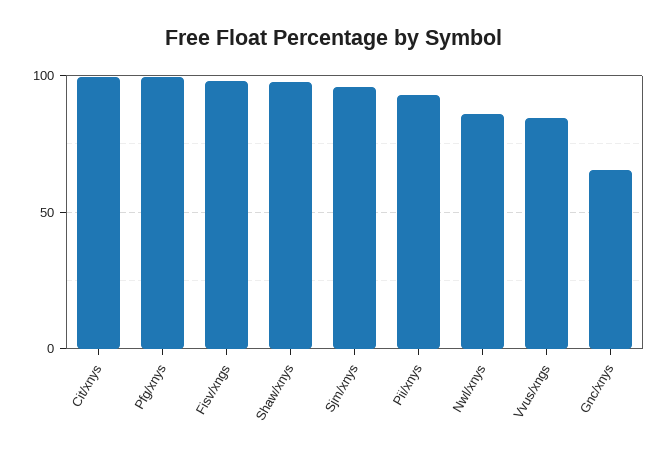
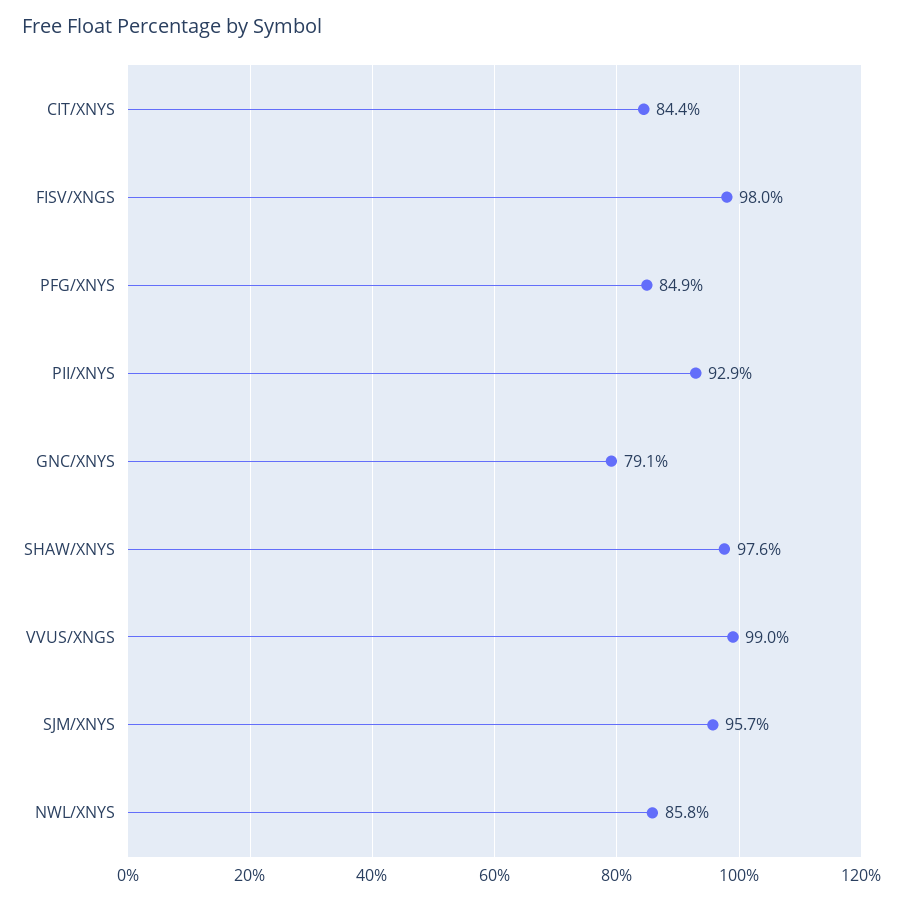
Cit/xnys: 100 -> 84.4
Pfg/xnys: 100 -> 84.9
Vvus/xngs: 85 -> 99
Gnc/xnys: 65 -> 79.1

